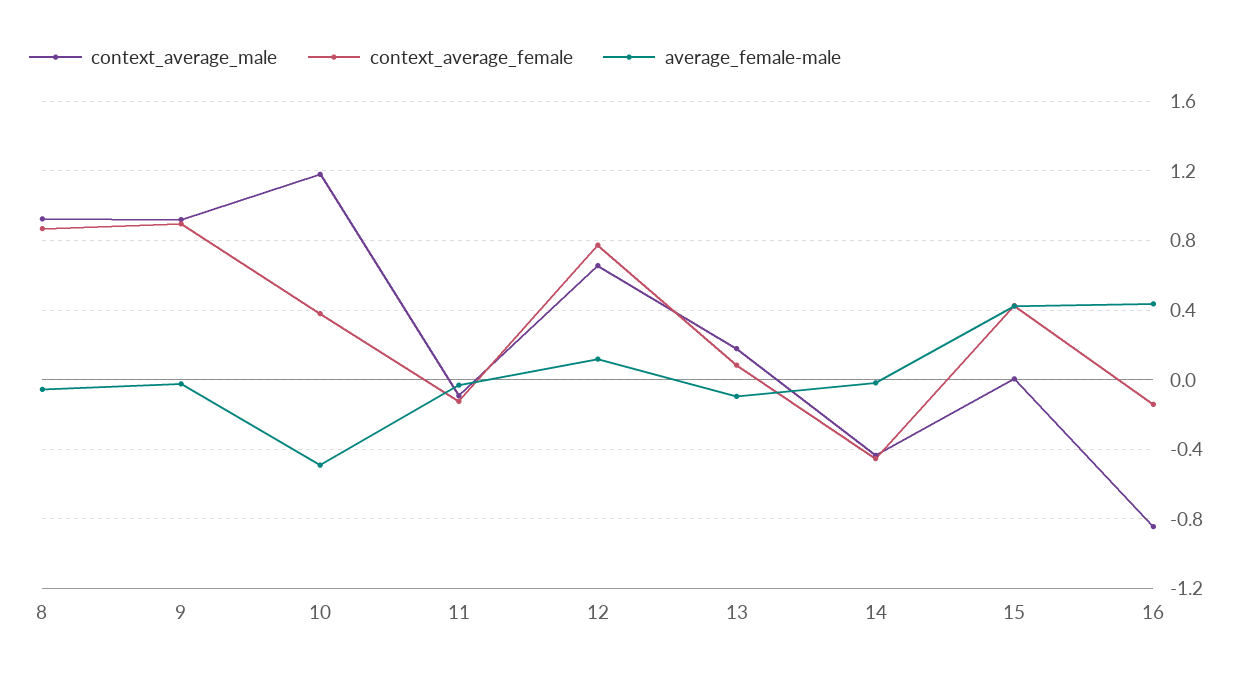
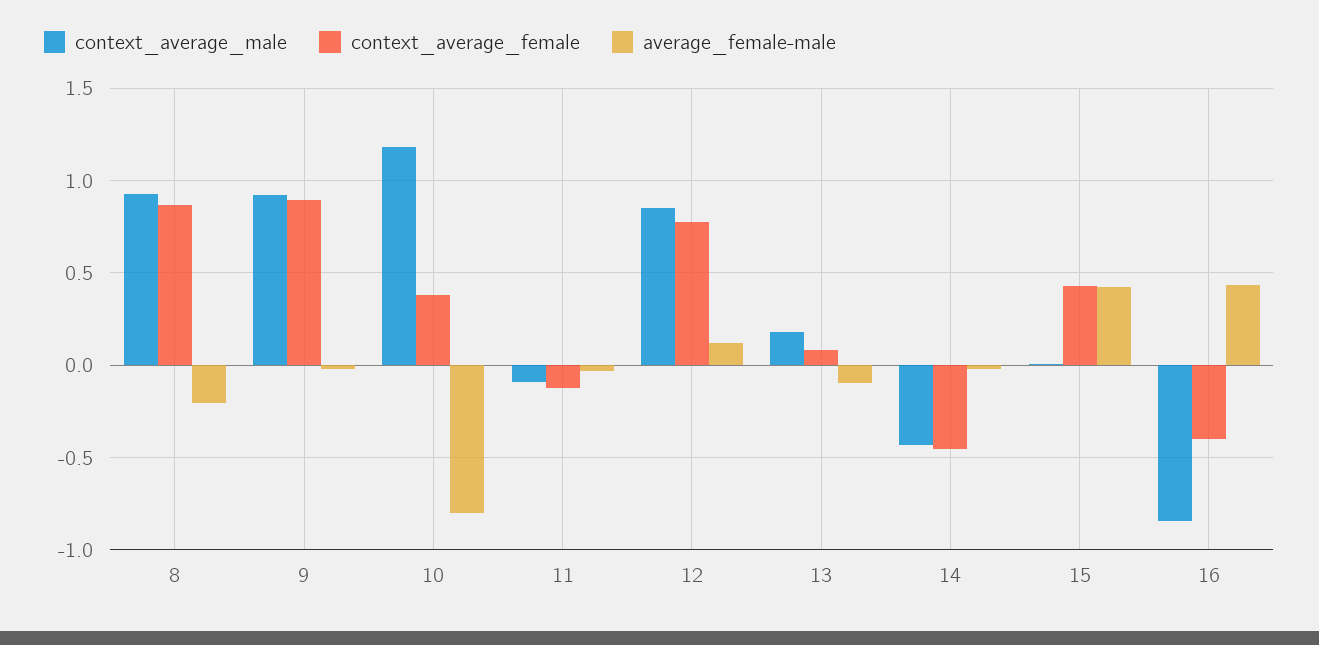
average_female-male, 8: -0.05 -> -0.2
average_female-male, 10: -0.5 -> -0.8
context_average_male, 12: 0.65 -> 0.85
context_average_female, 16: -0.15 -> -0.4

